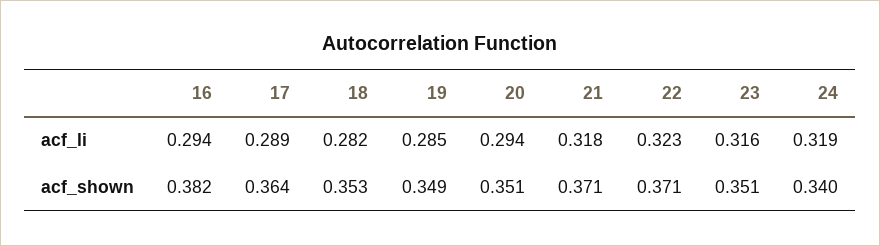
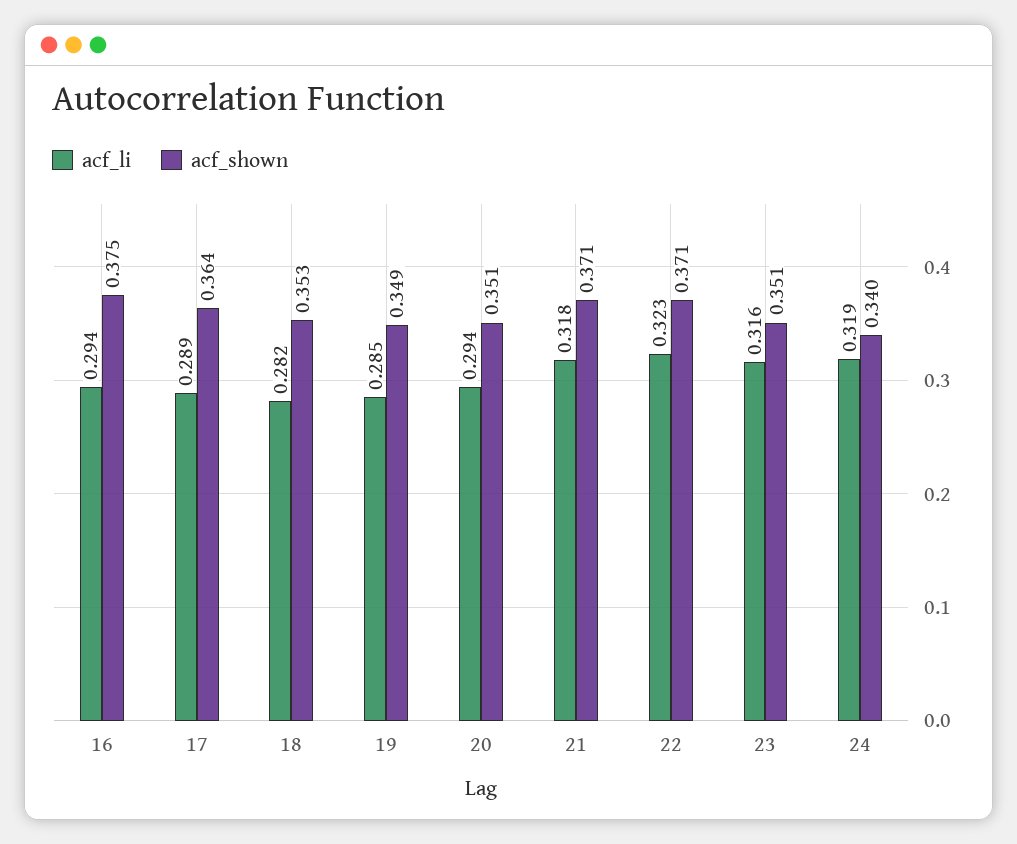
acf_shown, 16: 0.382 -> 0.375

